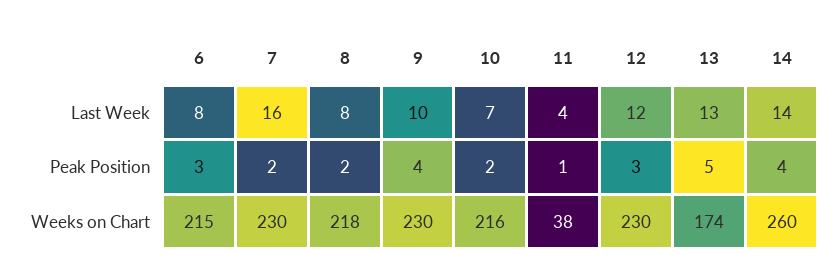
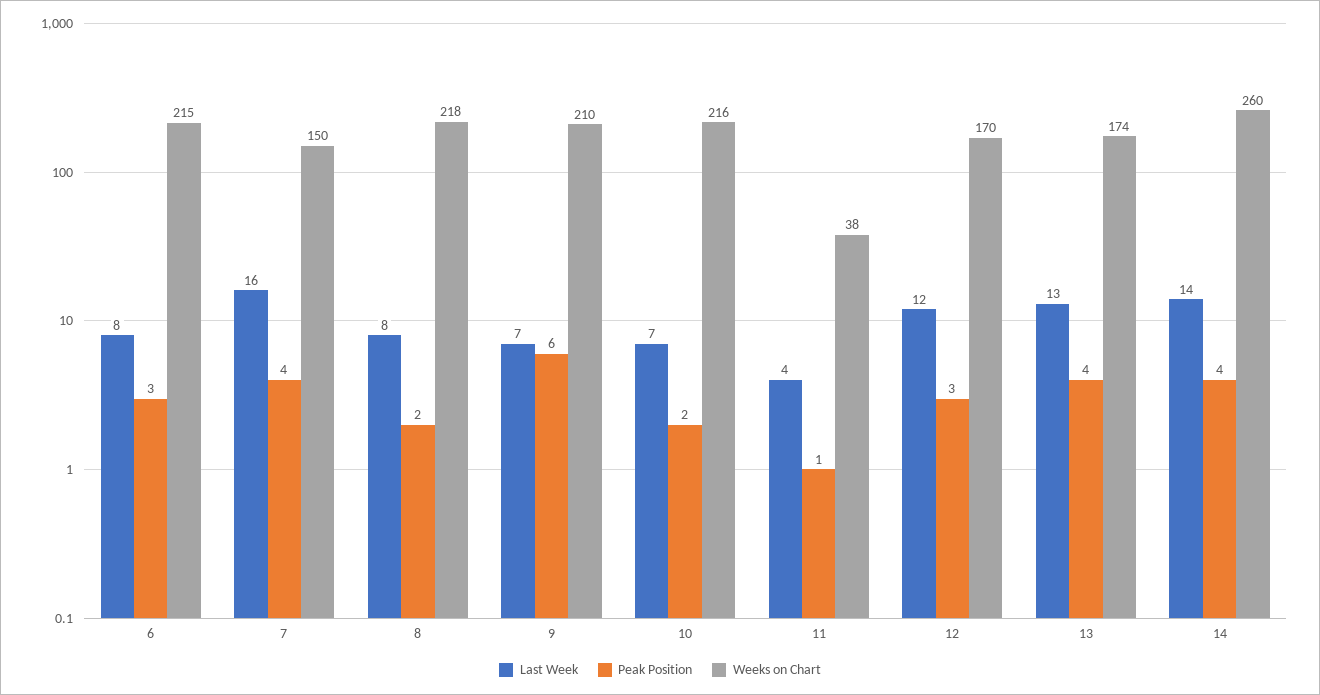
Last Week, 9: 10 -> 7
Peak Position, 7: 2 -> 4
Peak Position, 9: 4 -> 6
Peak Position, 13: 5 -> 4
Weeks on Chart, 7: 230 -> 150
Weeks on Chart, 9: 230 -> 210
Weeks on Chart, 12: 230 -> 170

